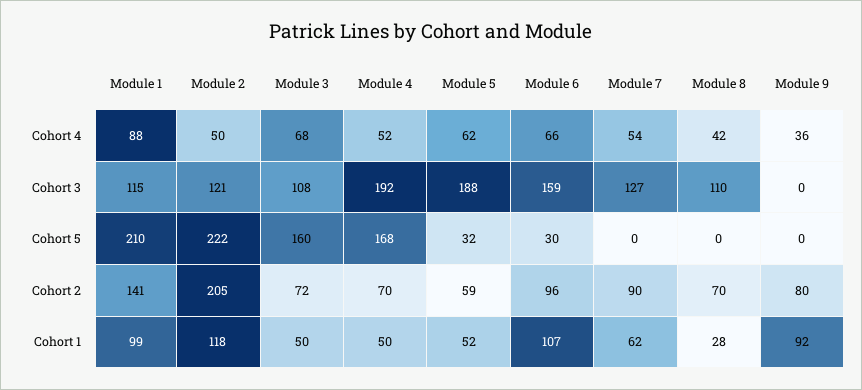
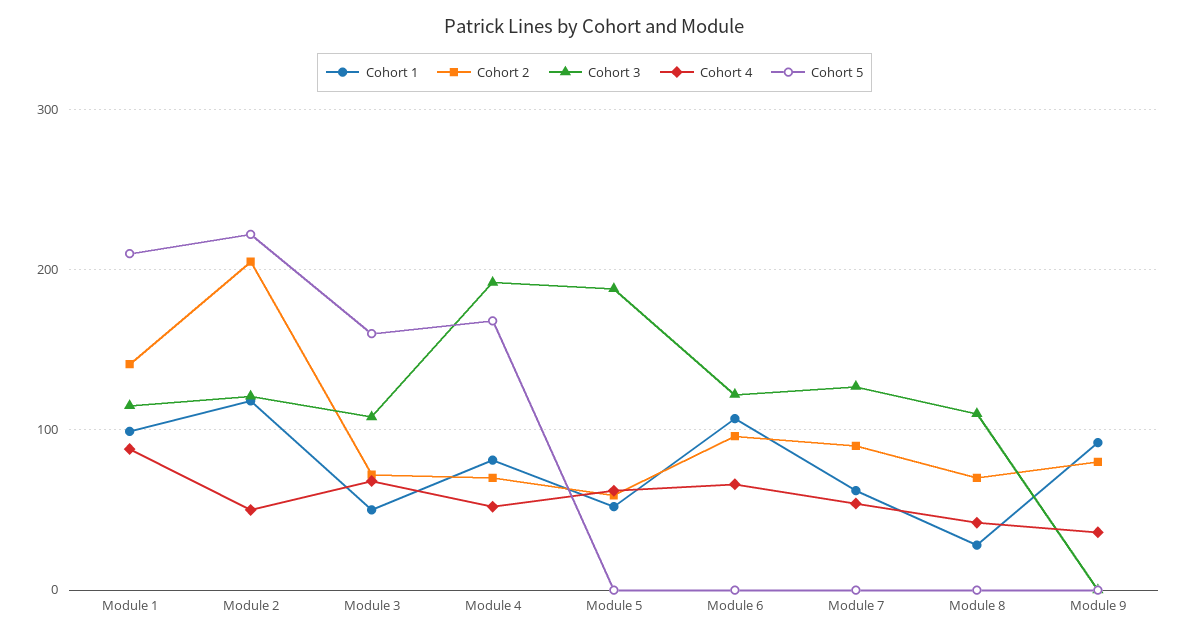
Cohort 3, Module 6: 159 -> 120
Cohort 5, Module 5: 32 -> 0
Cohort 5, Module 6: 30 -> 0
Cohort 1, Module 4: 50 -> 80

